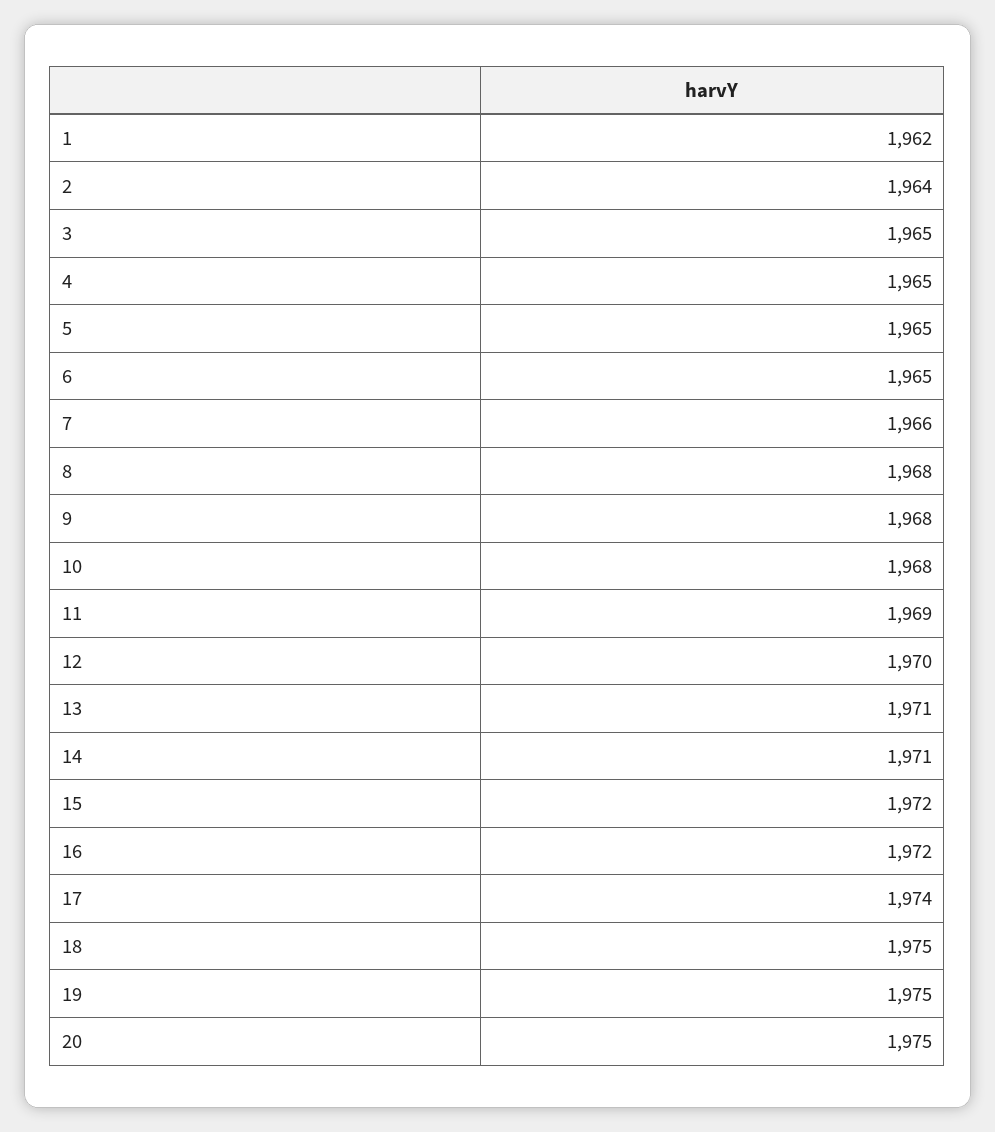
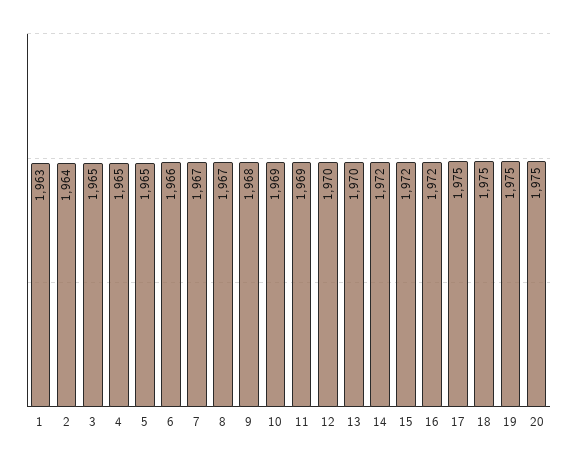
1: 1962 -> 1963
6: 1965 -> 1966
7: 1966 -> 1967
8: 1968 -> 1967
10: 1968 -> 1969
13: 1971 -> 1970
14: 1971 -> 1972
17: 1974 -> 1975

